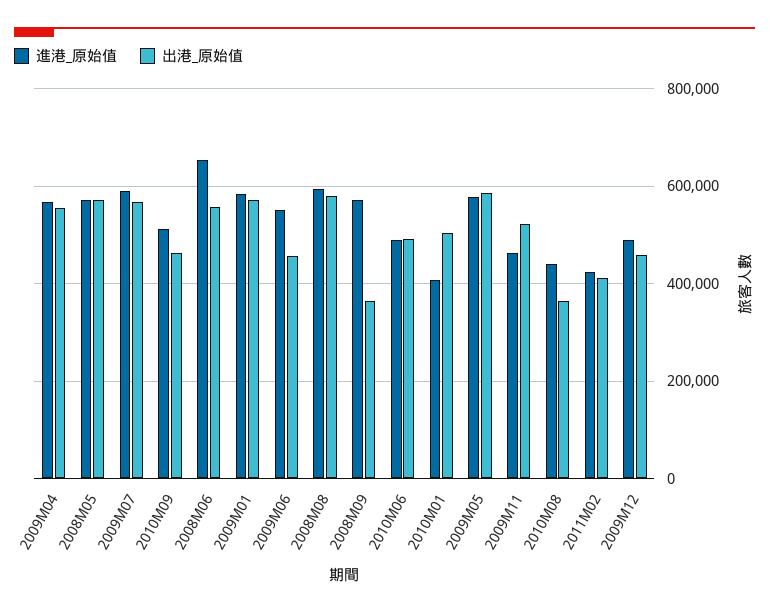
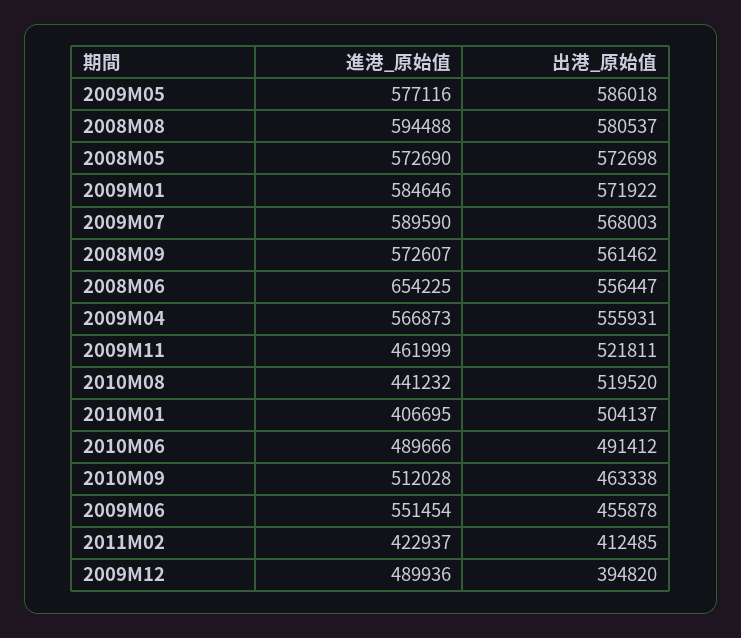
出港_原始值, 2008M09: 360000 -> 561462
出港_原始值, 2010M08: 360000 -> 519520
出港_原始值, 2009M12: 460000 -> 394820

